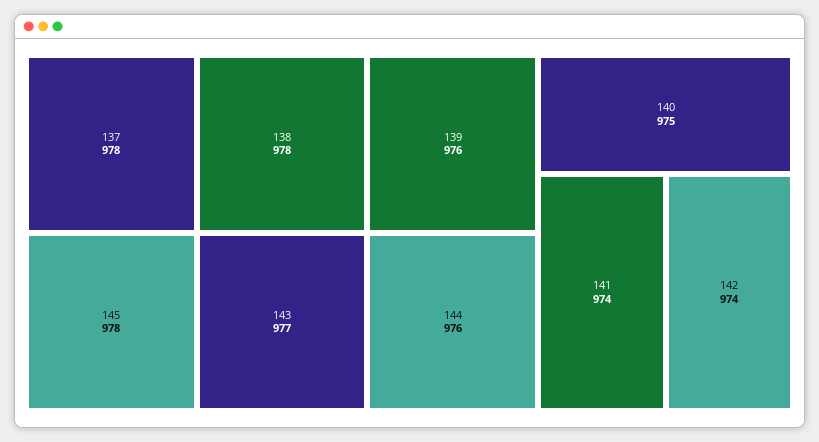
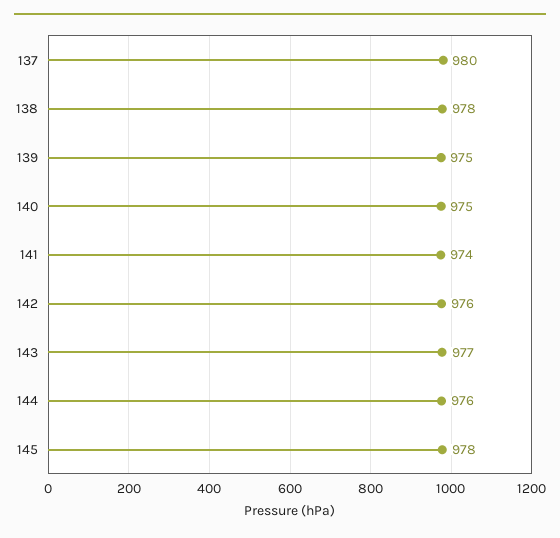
137: 978 -> 980
139: 976 -> 975
142: 974 -> 976

